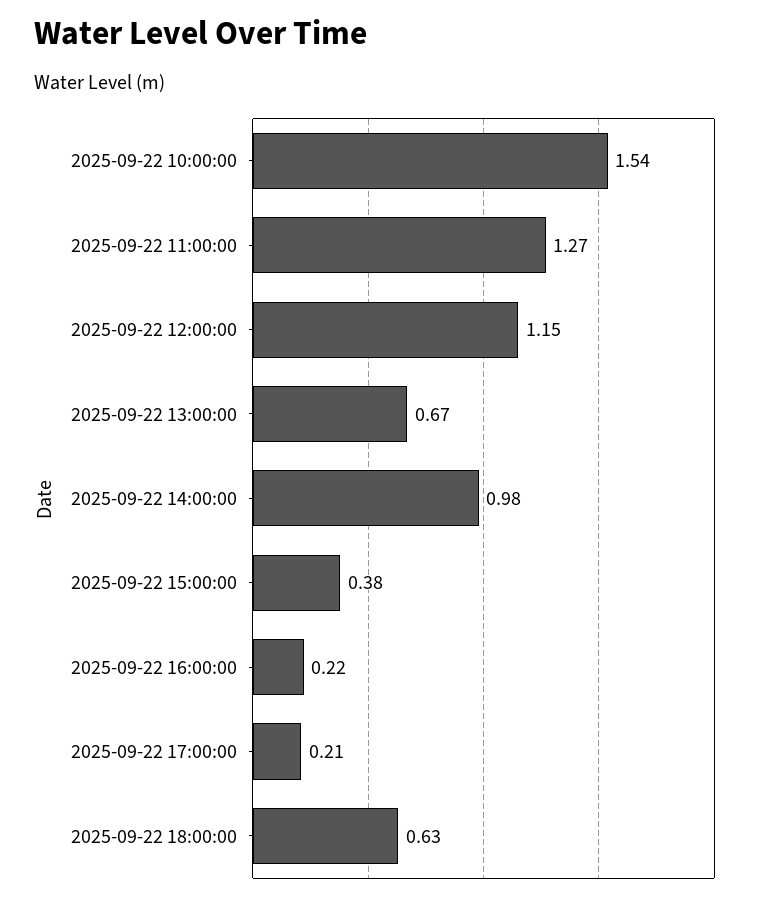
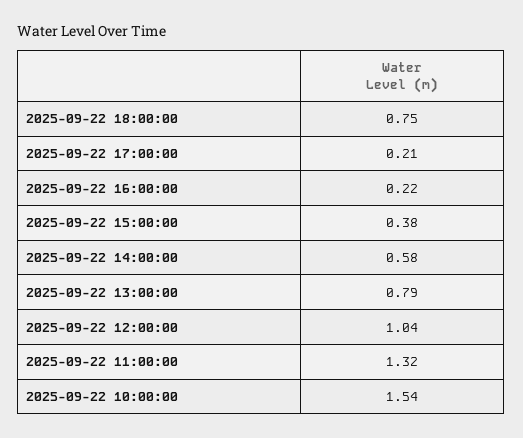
2025-09-22 11:00:00: 1.27 -> 1.32
2025-09-22 12:00:00: 1.15 -> 1.04
2025-09-22 13:00:00: 0.67 -> 0.79
2025-09-22 14:00:00: 0.98 -> 0.58
2025-09-22 18:00:00: 0.63 -> 0.75

